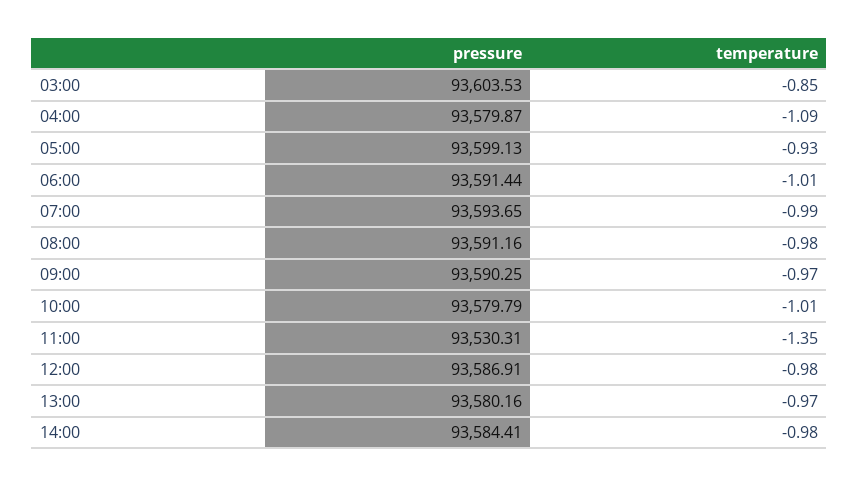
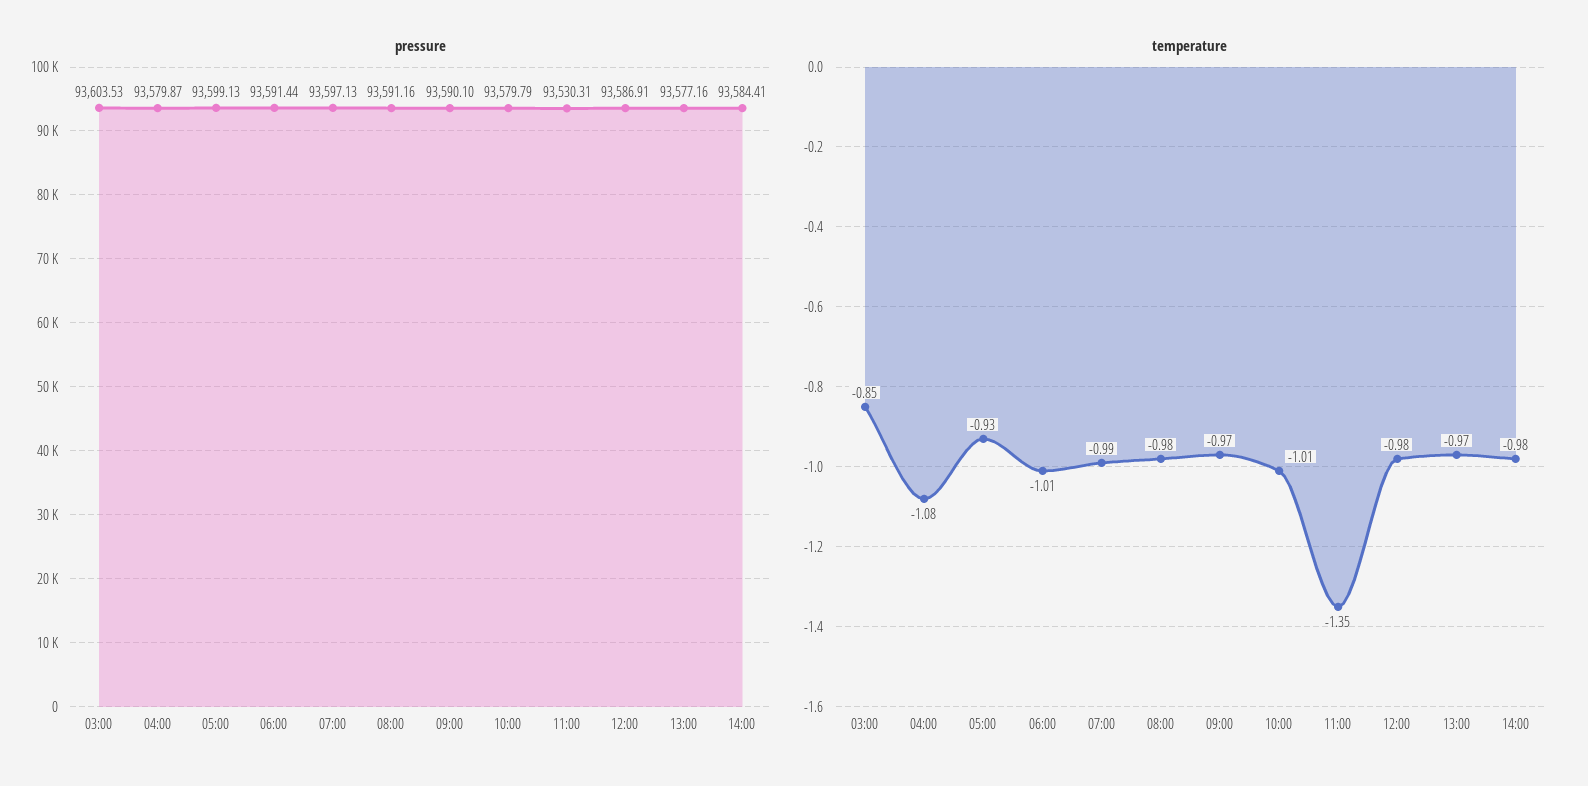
temperature, 04:00: -1.09 -> -1.08
pressure, 07:00: 93593.65 -> 93597.13
pressure, 09:00: 93590.25 -> 93590.1
pressure, 13:00: 93580.16 -> 93577.16

